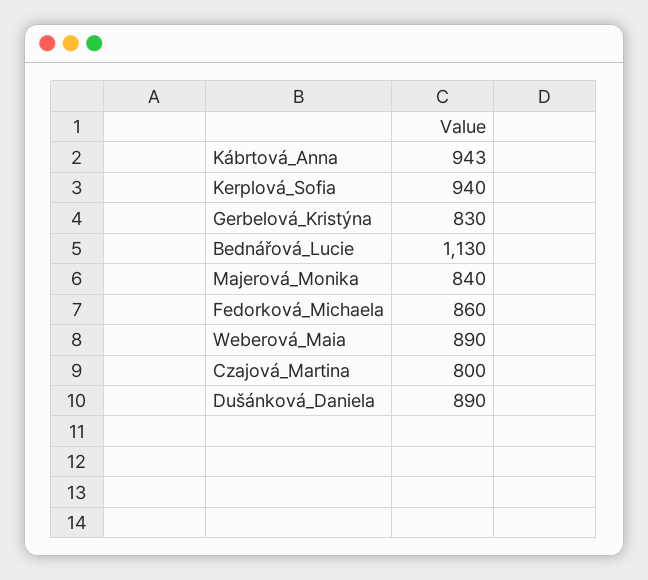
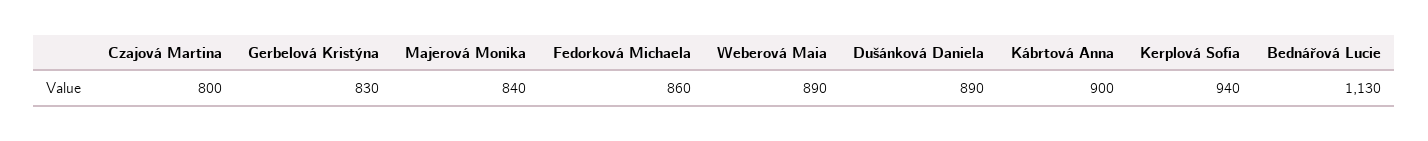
Kábrtová_Anna: 943 -> 900

